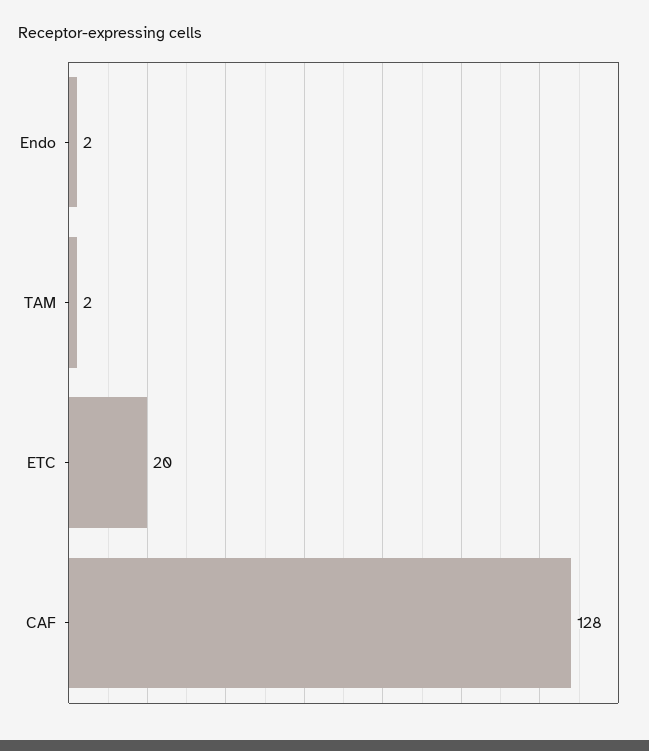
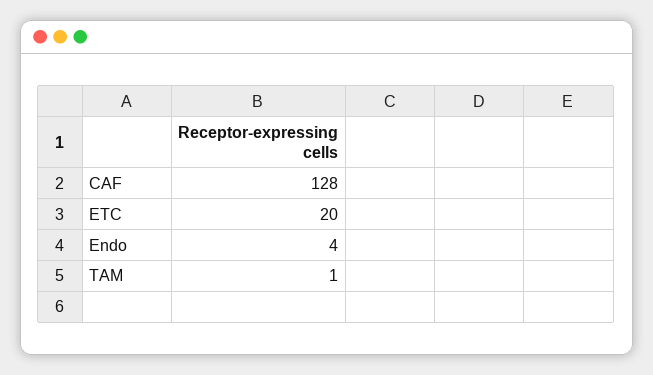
Endo: 2 -> 4
TAM: 2 -> 1

